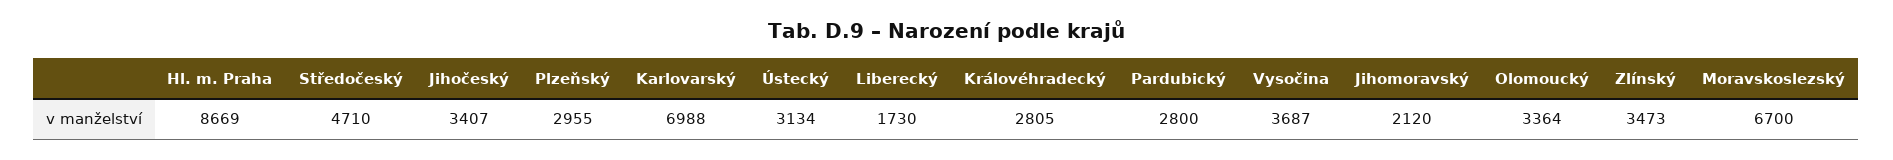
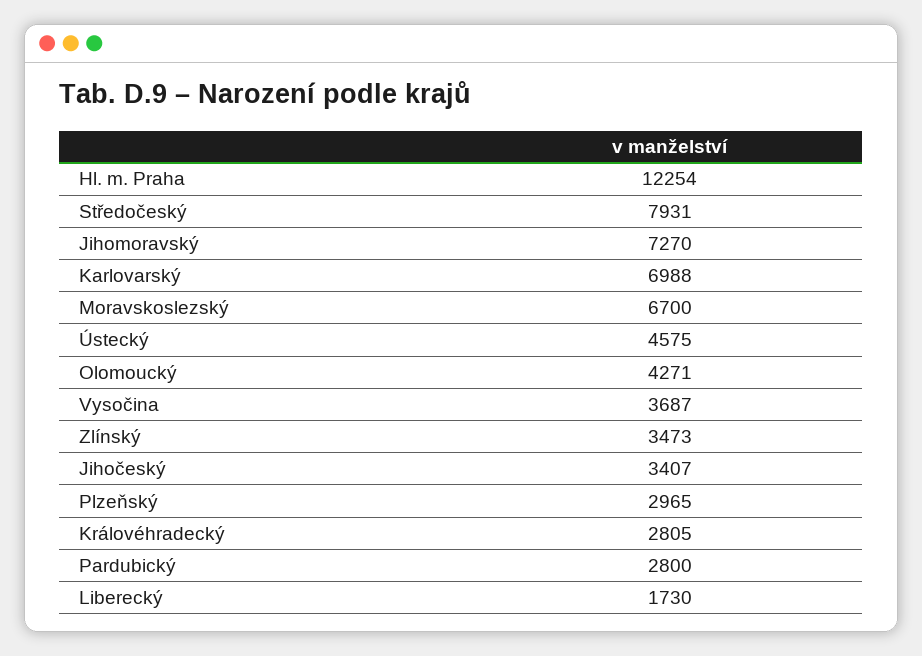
Hl. m. Praha: 8669 -> 12254
Středočeský: 4710 -> 7931
Plzeňský: 2955 -> 2965
Ústecký: 3134 -> 4575
Jihomoravský: 2120 -> 7270
Olomoucký: 3364 -> 4271

